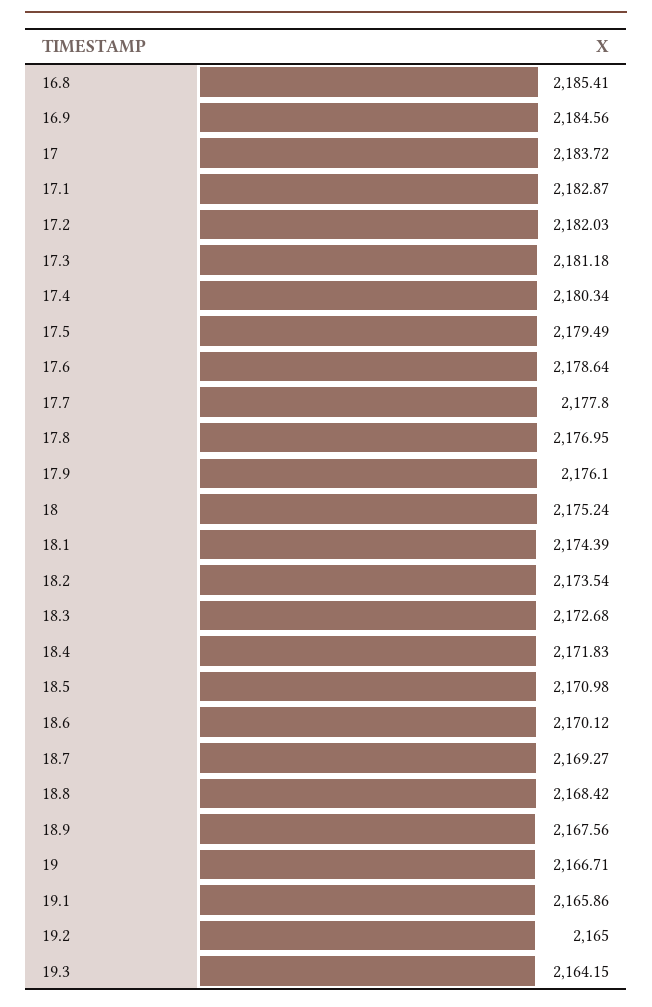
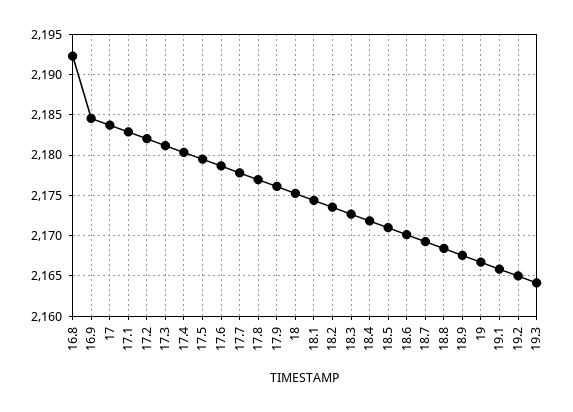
16.8: 2185.41 -> 2192

